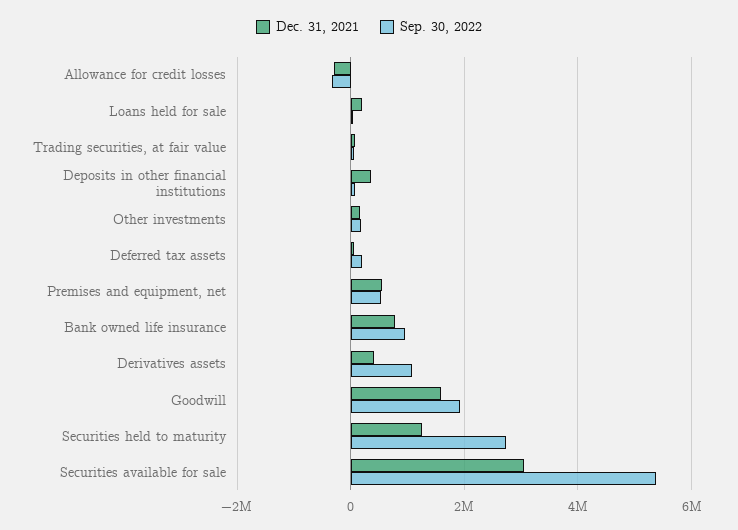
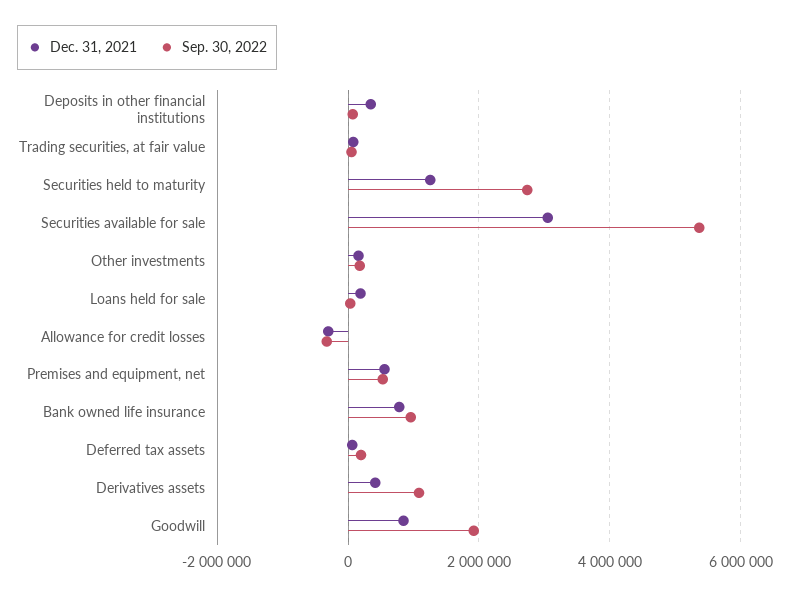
Dec. 31, 2021, Goodwill: 1600000 -> 800000

